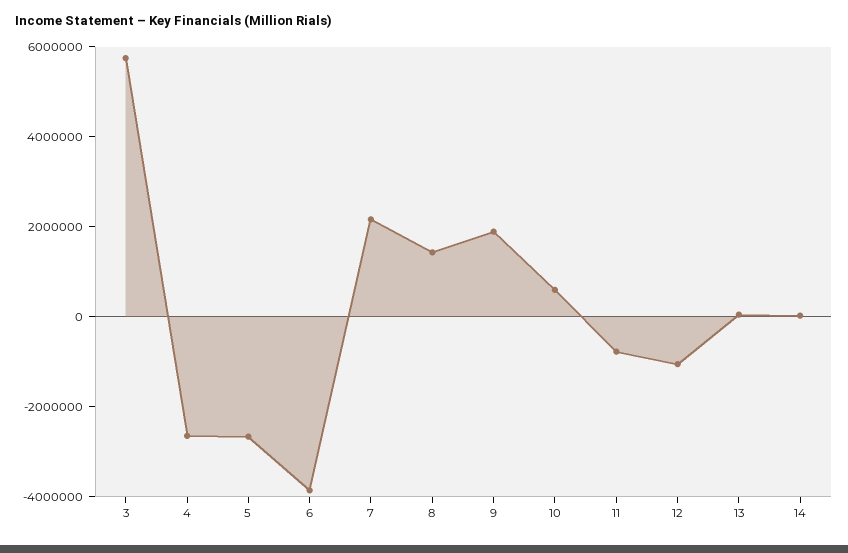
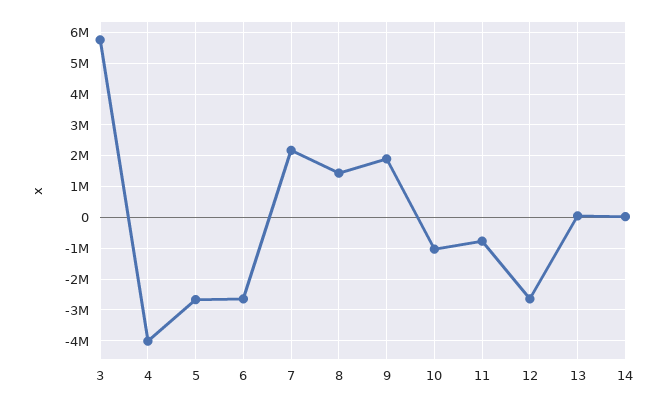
4: -2500000 -> -4000000
6: -4000000 -> -2600000
10: 500000 -> -1000000
12: -1000000 -> -2600000

